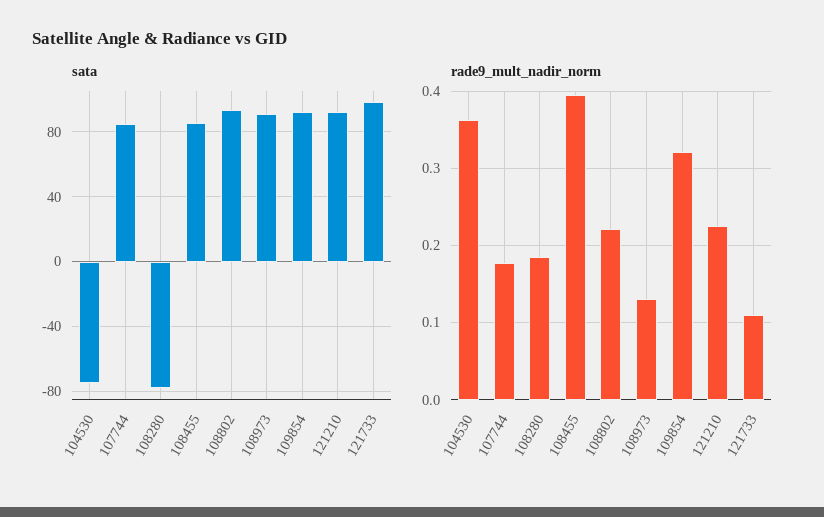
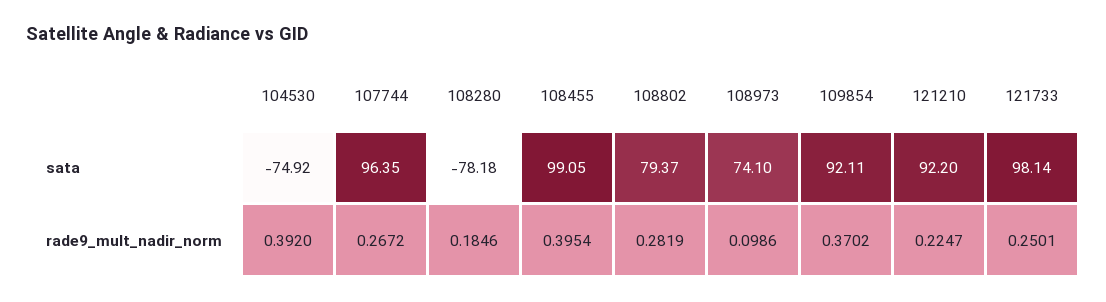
sata, 107744: 85 -> 96.35
sata, 108455: 85 -> 99.05
sata, 108802: 95 -> 79.37
sata, 108973: 90 -> 74.1
rade9_mult_nadir_norm, 104530: 0.36 -> 0.392
rade9_mult_nadir_norm, 107744: 0.18 -> 0.2672
rade9_mult_nadir_norm, 108802: 0.22 -> 0.2819
rade9_mult_nadir_norm, 108973: 0.13 -> 0.0986
rade9_mult_nadir_norm, 109854: 0.32 -> 0.3702
rade9_mult_nadir_norm, 121733: 0.11 -> 0.2501

